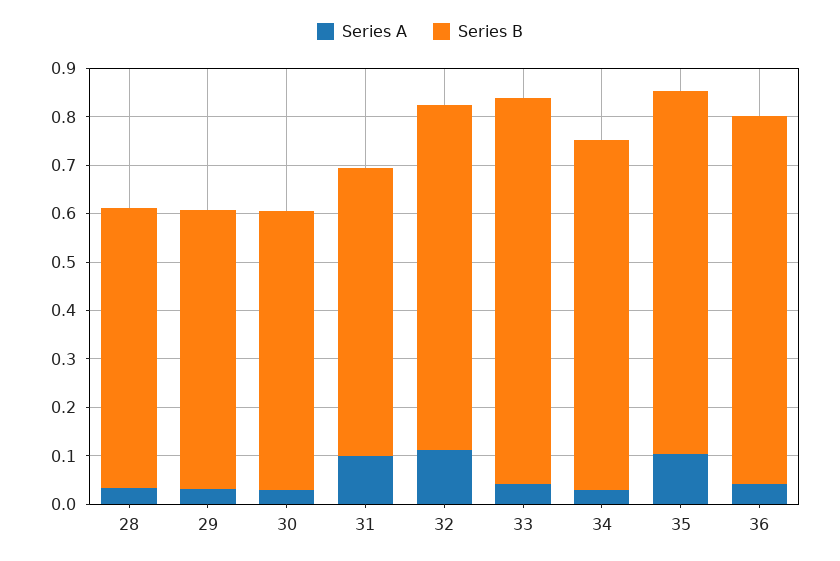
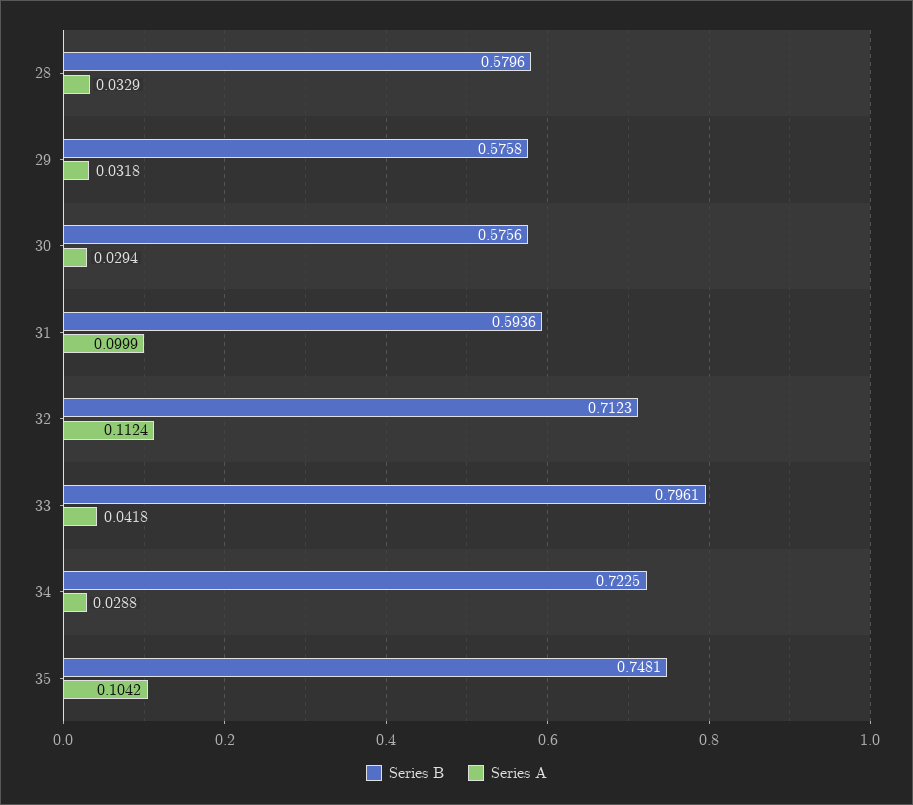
Series A, 36: 0.04 -> none
Series B, 36: 0.76 -> none

